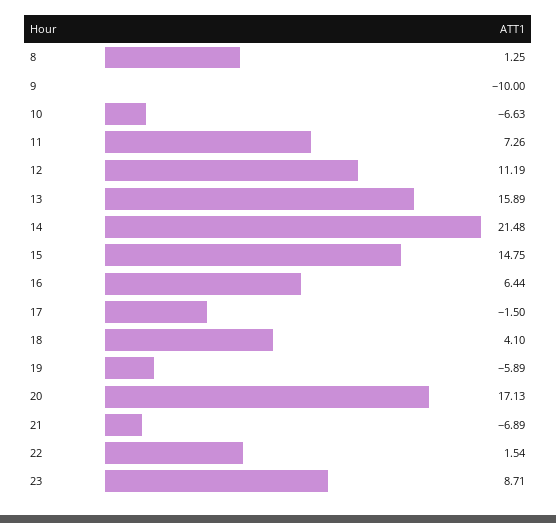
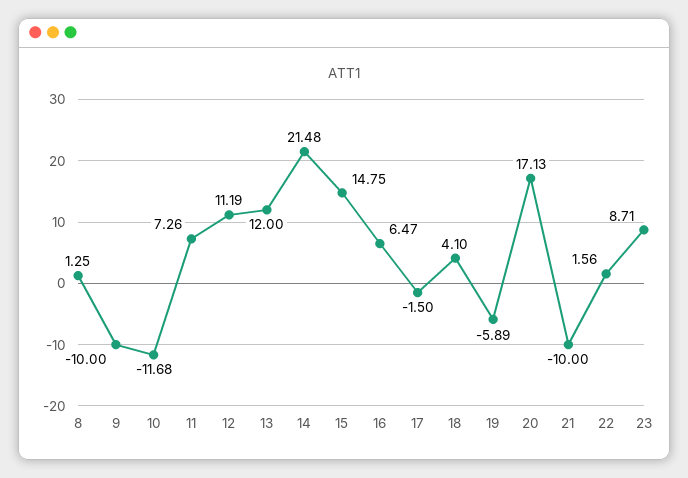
10: -6.63 -> -11.68
13: 15.89 -> 12
16: 6.44 -> 6.47
21: -6.89 -> -10
22: 1.54 -> 1.56

